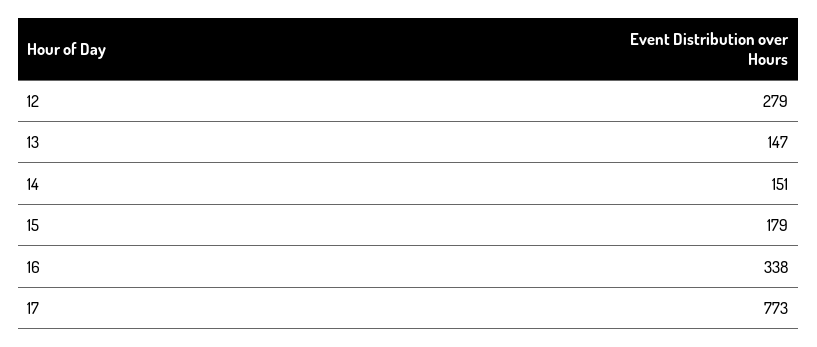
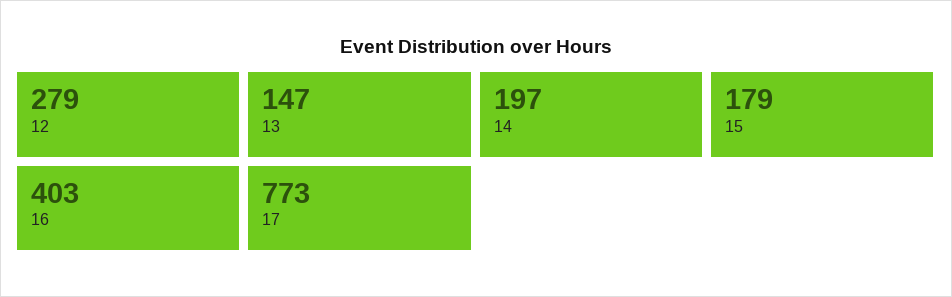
14: 151 -> 197
16: 338 -> 403

